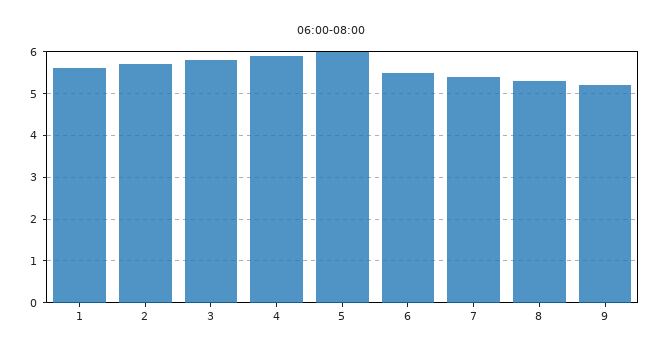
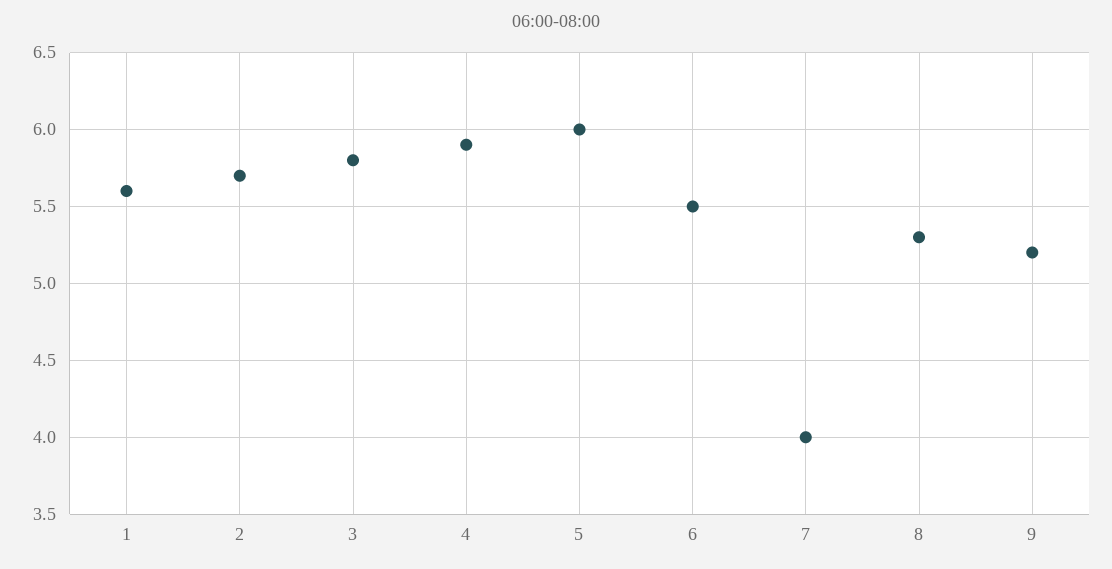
7: 5.5 -> 4

